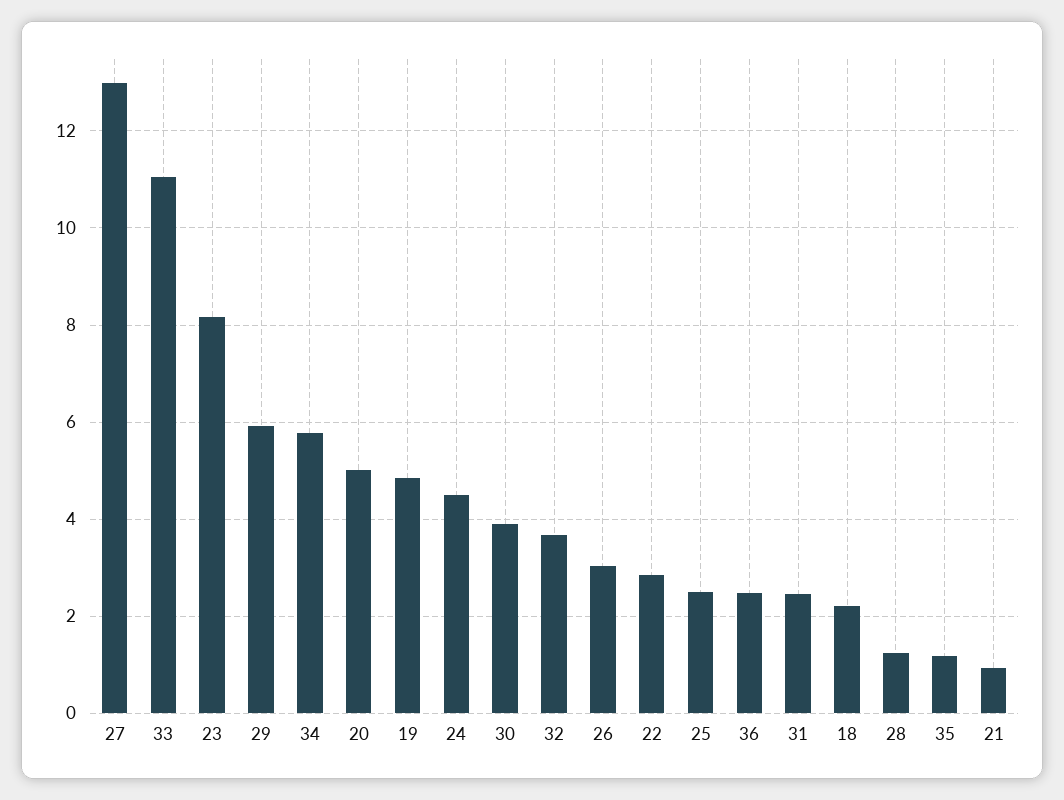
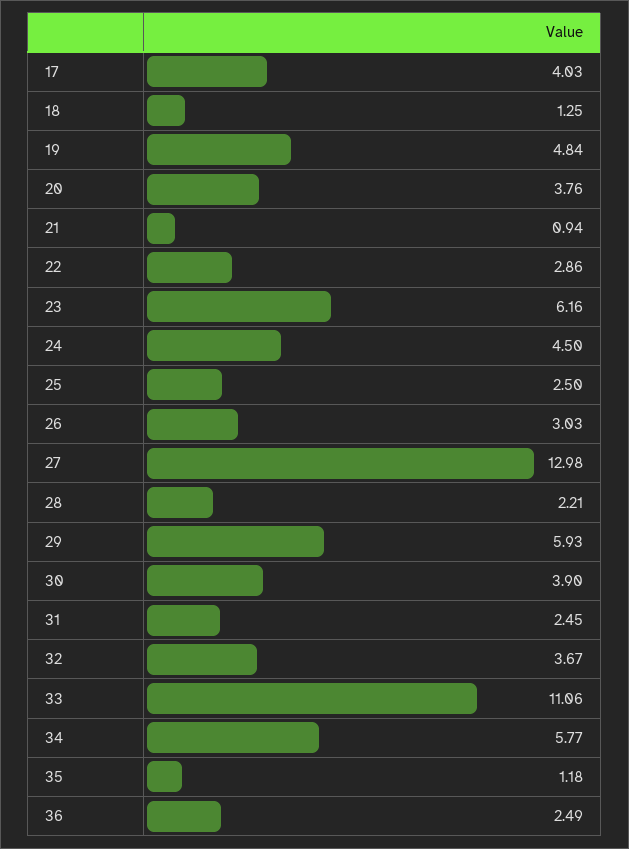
23: 8.2 -> 6.16
20: 5 -> 3.76
18: 2.2 -> 1.25
28: 1.2 -> 2.21
17: none -> 4.03

